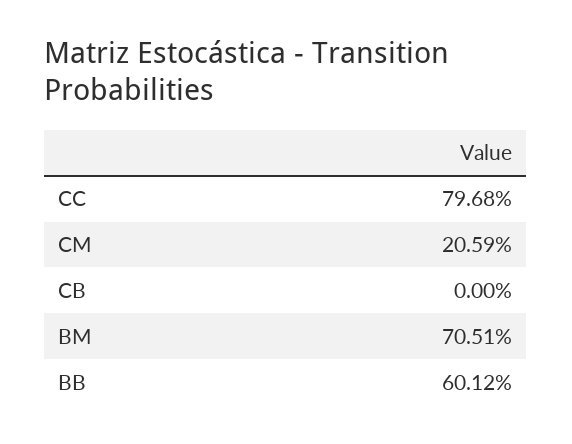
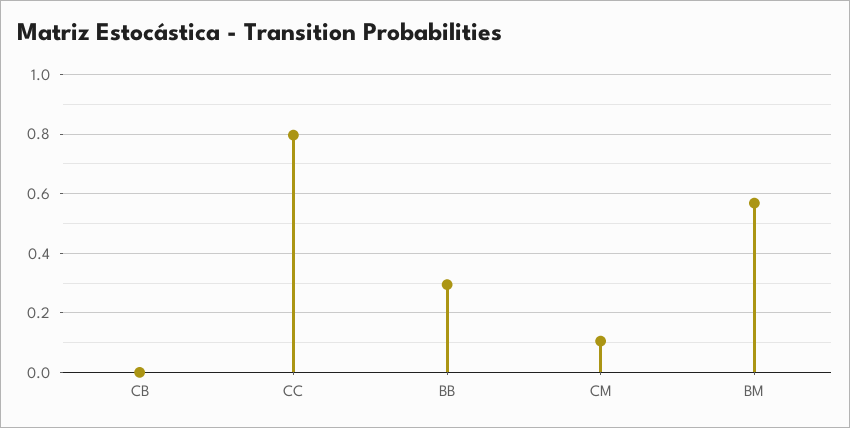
CM: 0.2059 -> 0.1
BM: 0.7051 -> 0.575
BB: 0.6012 -> 0.3

